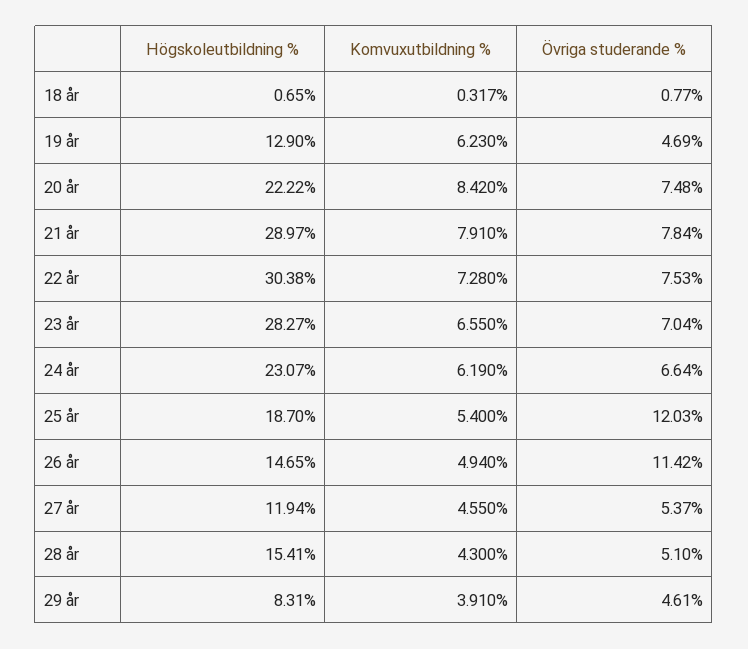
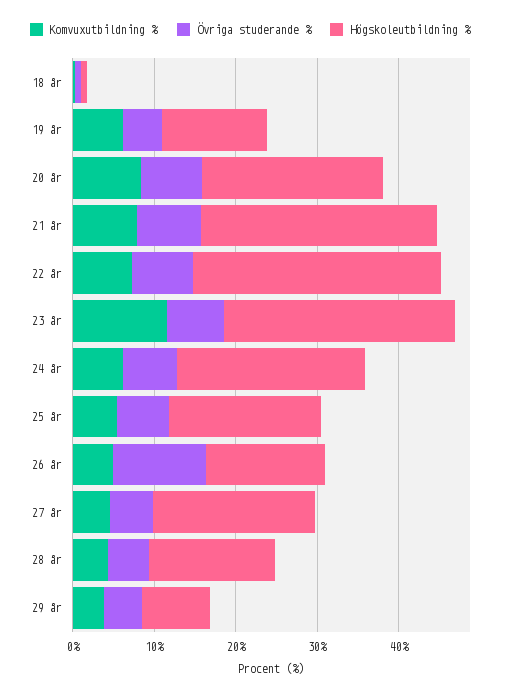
Komvuxutbildning %, 23 år: 6.55 -> 12
Övriga studerande %, 25 år: 12.03 -> 6
Högskoleutbildning %, 27 år: 11.94 -> 20

